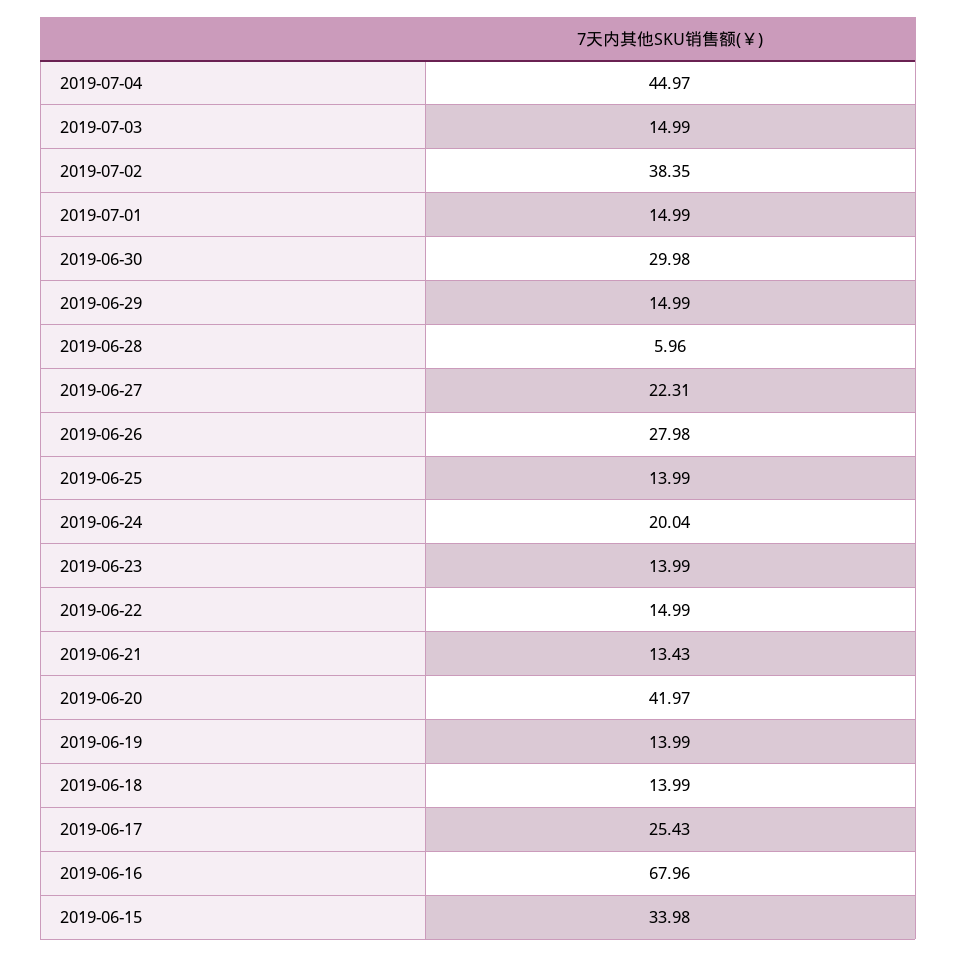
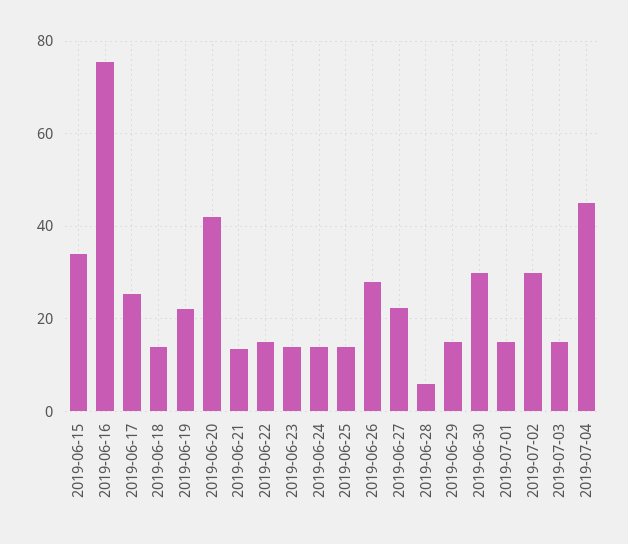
2019-07-02: 38.35 -> 30
2019-06-24: 20.04 -> 14
2019-06-19: 13.99 -> 22
2019-06-16: 67.96 -> 76

